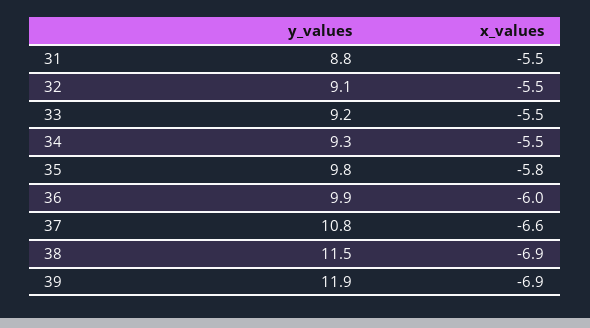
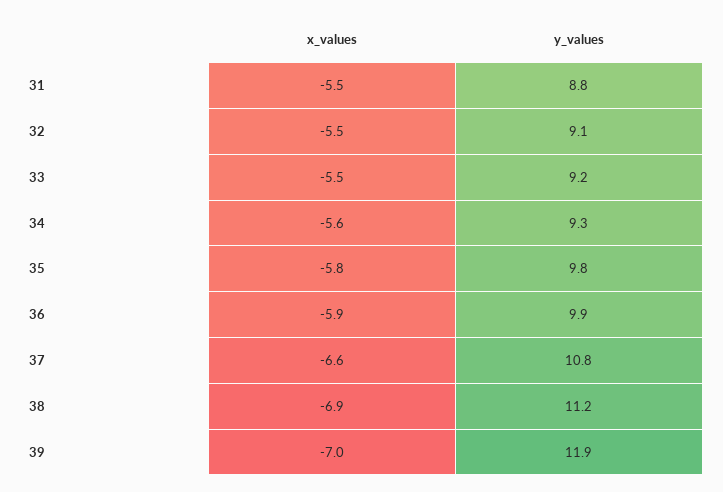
x_values, 34: -5.5 -> -5.6
x_values, 36: -6 -> -5.9
y_values, 38: 11.5 -> 11.2
x_values, 39: -6.9 -> -7

